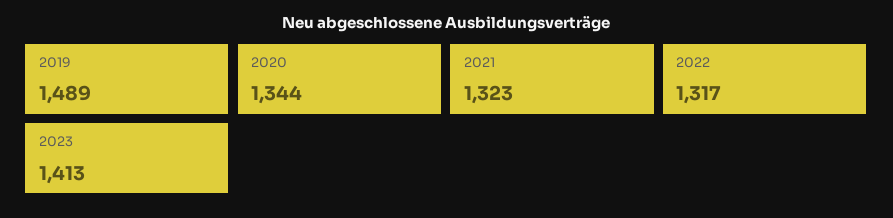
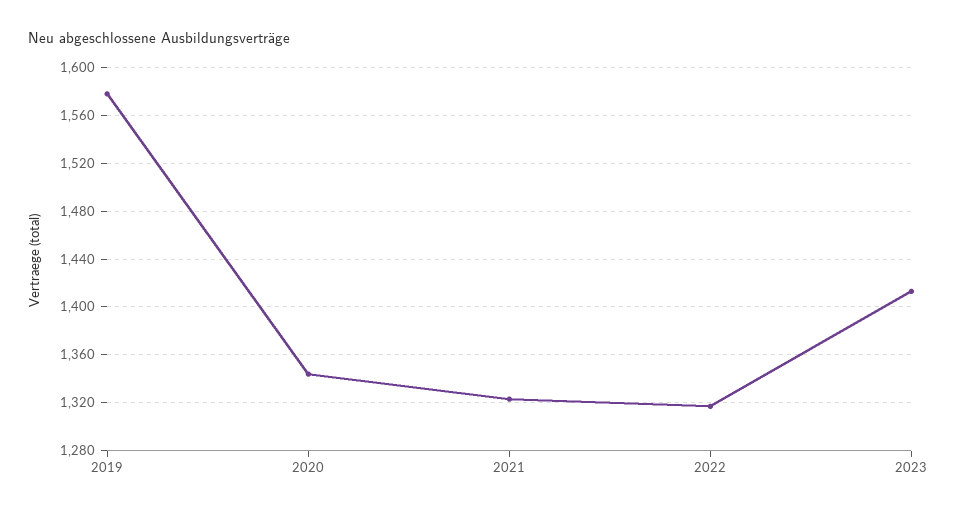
2019: 1489 -> 1580

